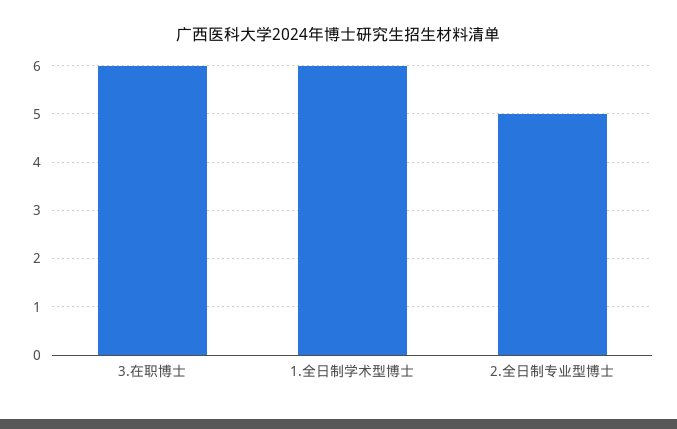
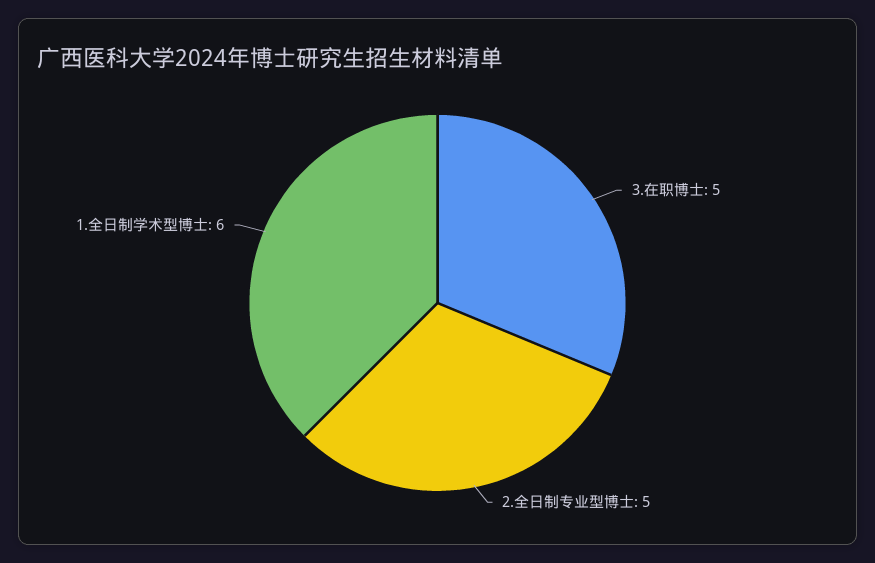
3.在职博士: 6 -> 5

